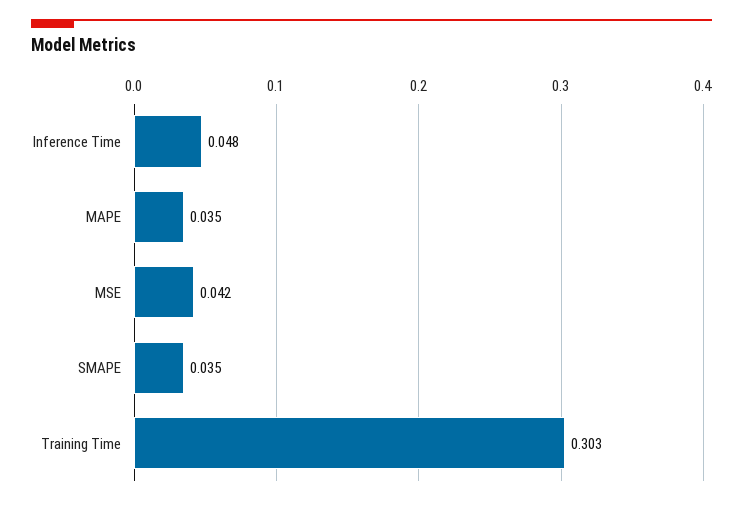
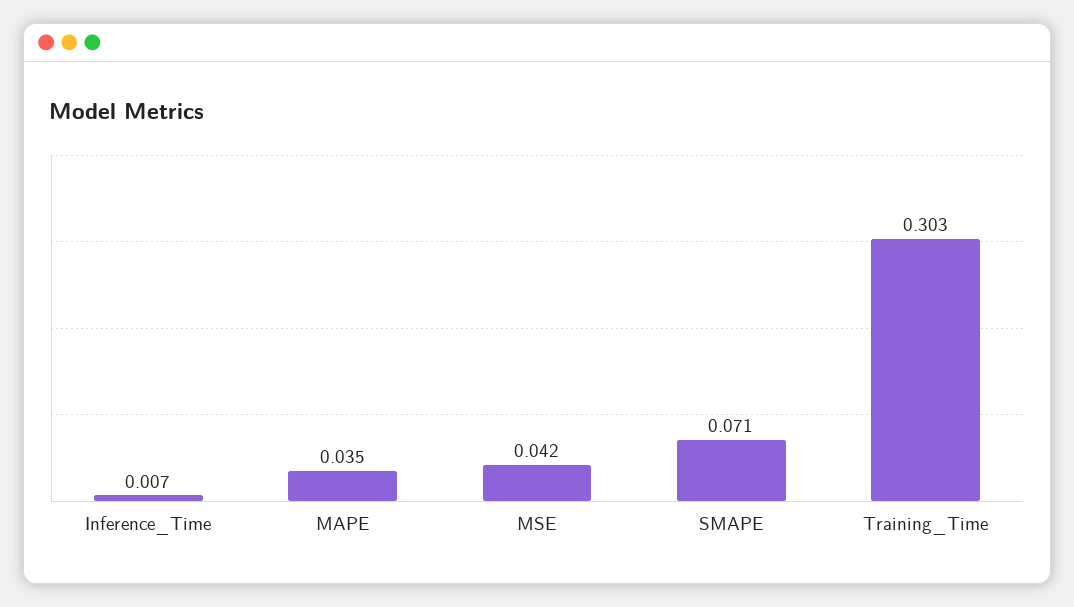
Inference Time: 0.048 -> 0.007
SMAPE: 0.035 -> 0.071

